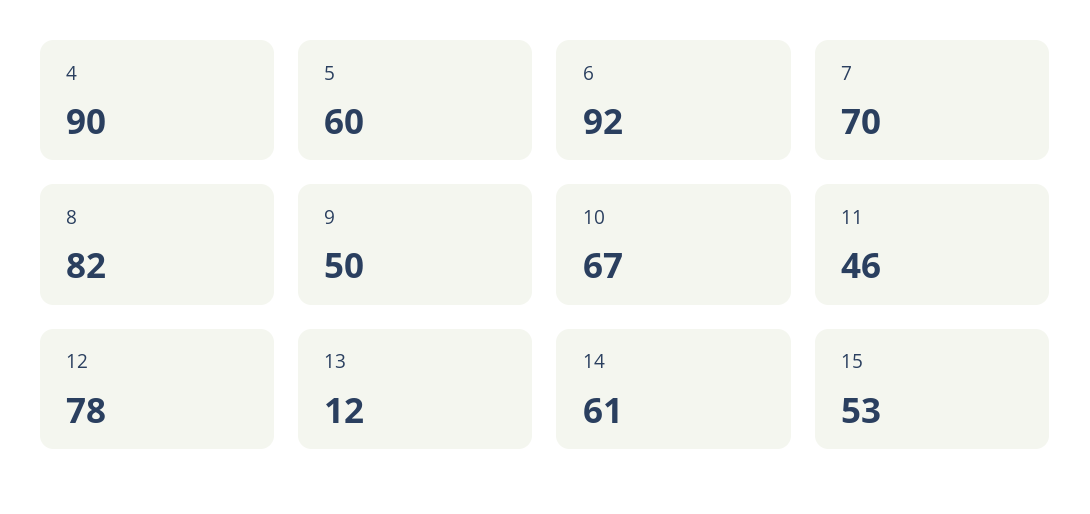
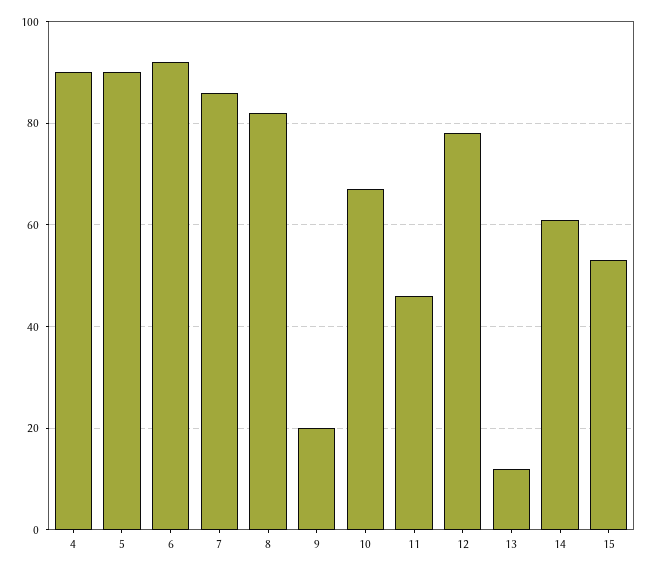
5: 60 -> 90
7: 70 -> 85
9: 50 -> 20

